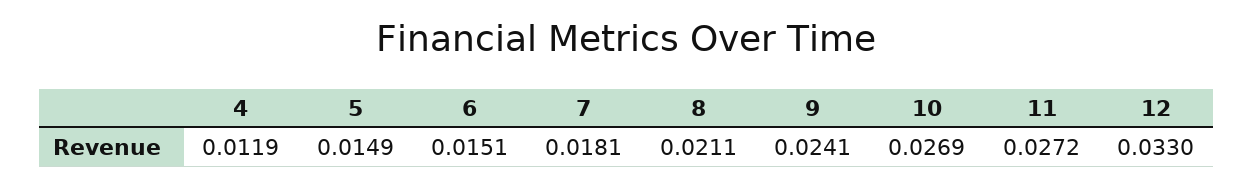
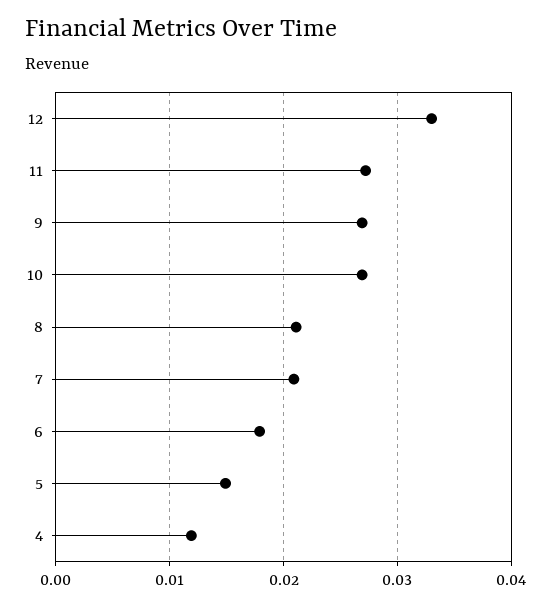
6: 0.0151 -> 0.018
7: 0.0181 -> 0.021
9: 0.0241 -> 0.027

